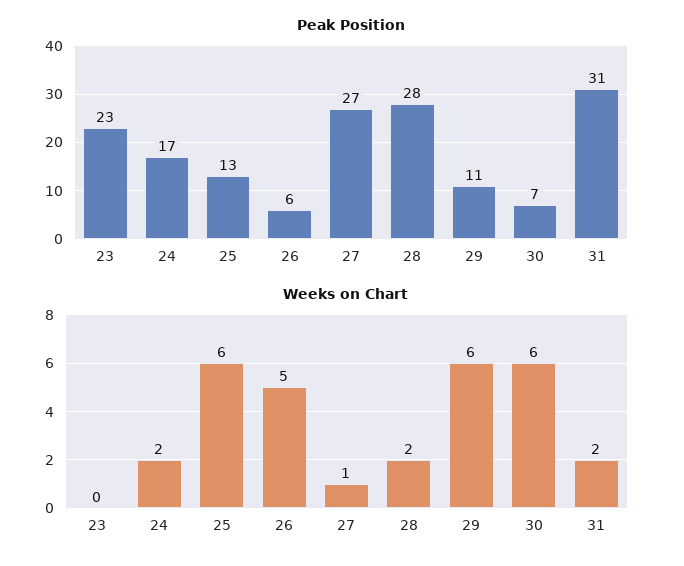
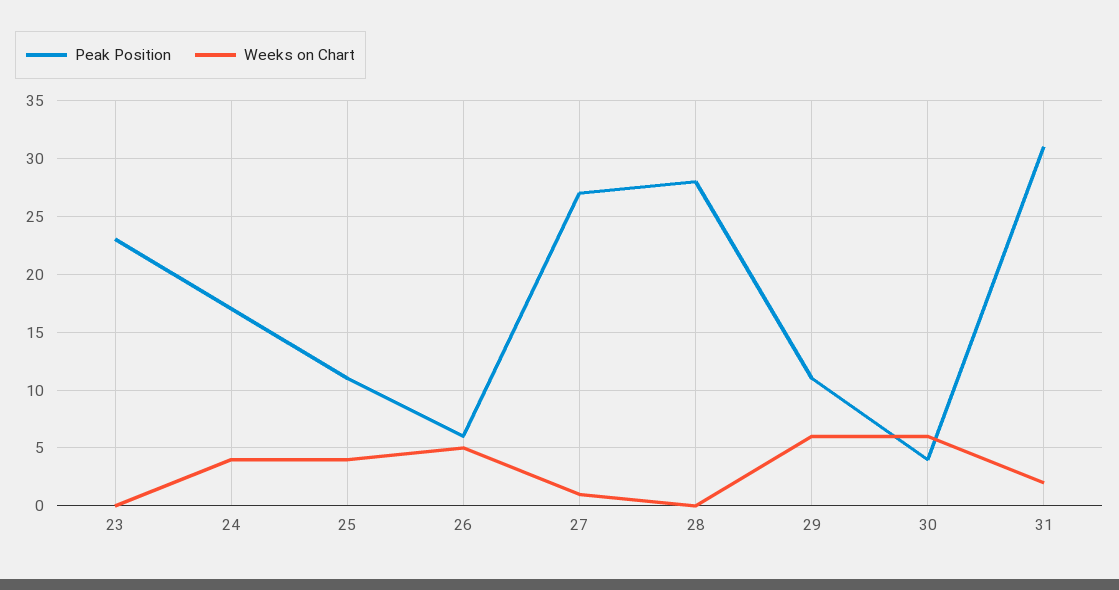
Peak Position, 25: 13 -> 11
Peak Position, 30: 7 -> 4
Weeks on Chart, 24: 2 -> 4
Weeks on Chart, 25: 6 -> 4
Weeks on Chart, 28: 2 -> 0

